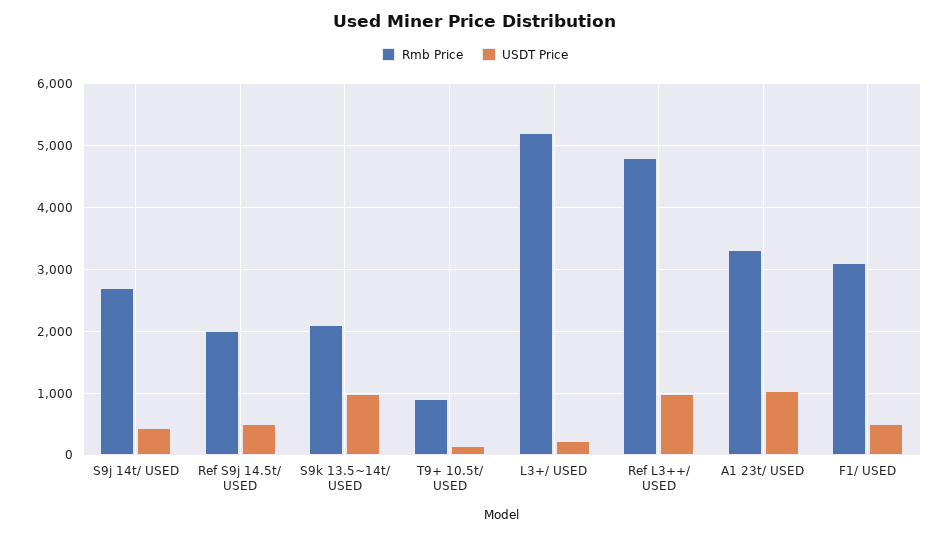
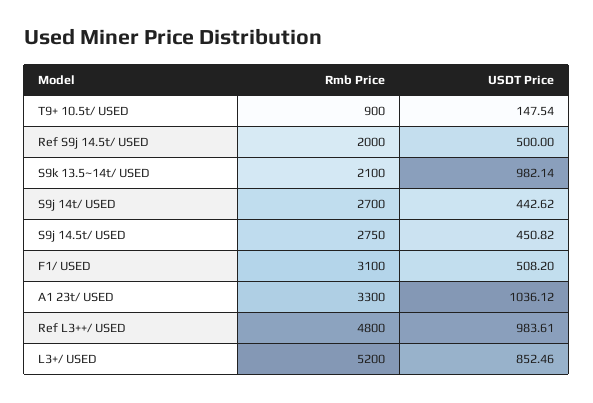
USDT Price, L3+/ USED: 200 -> 852.46
Rmb Price, S9j 14.5t/ USED: none -> 2750
USDT Price, S9j 14.5t/ USED: none -> 450.82

